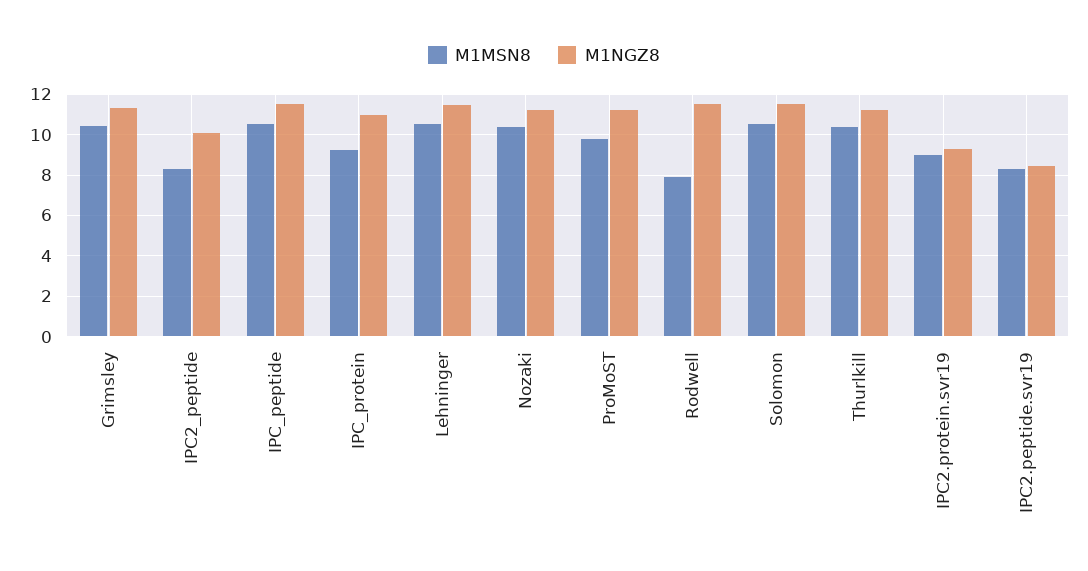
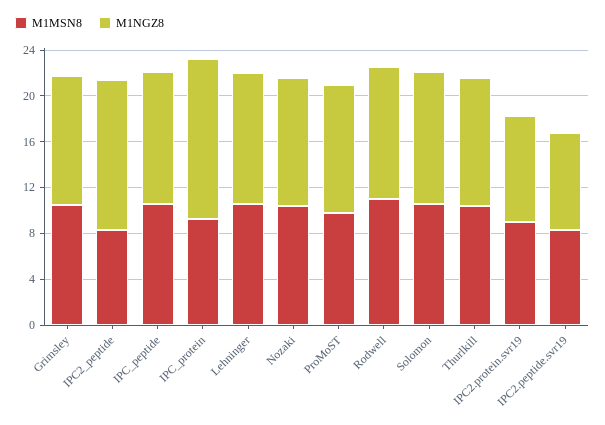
M1NGZ8, IPC2_peptide: 10 -> 13
M1NGZ8, IPC_protein: 11 -> 14
M1MSN8, Rodwell: 8 -> 11

